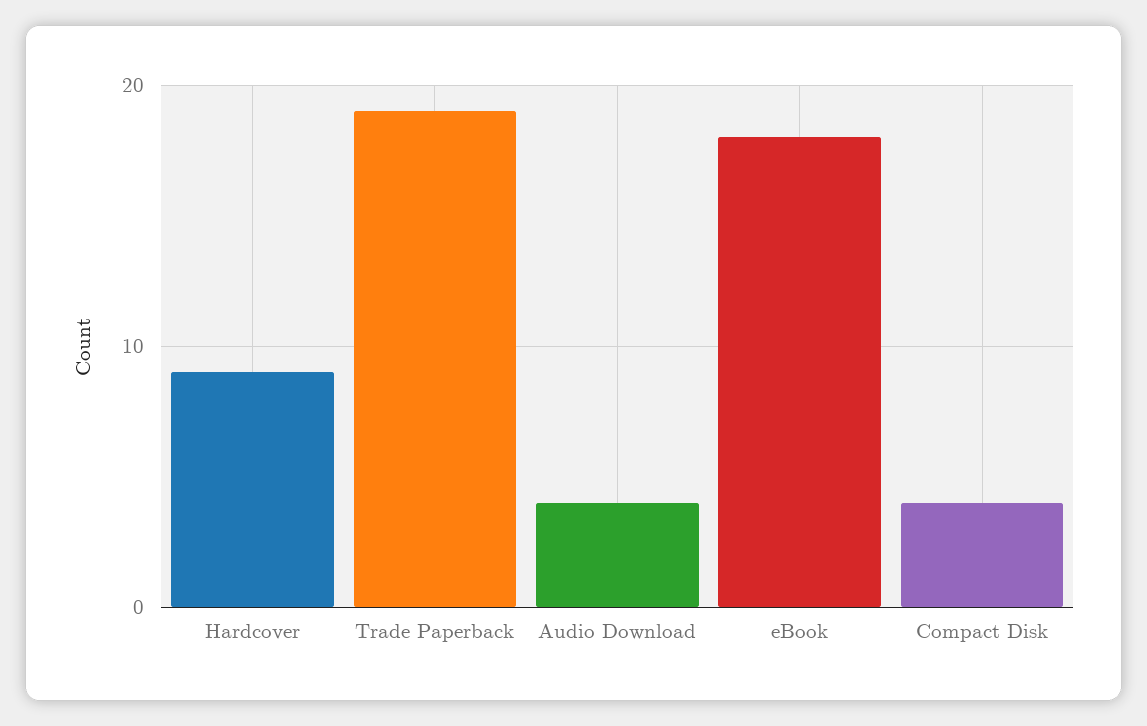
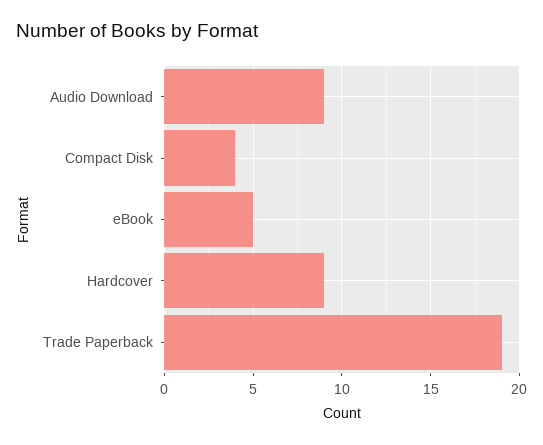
Audio Download: 4 -> 9
eBook: 18 -> 5

